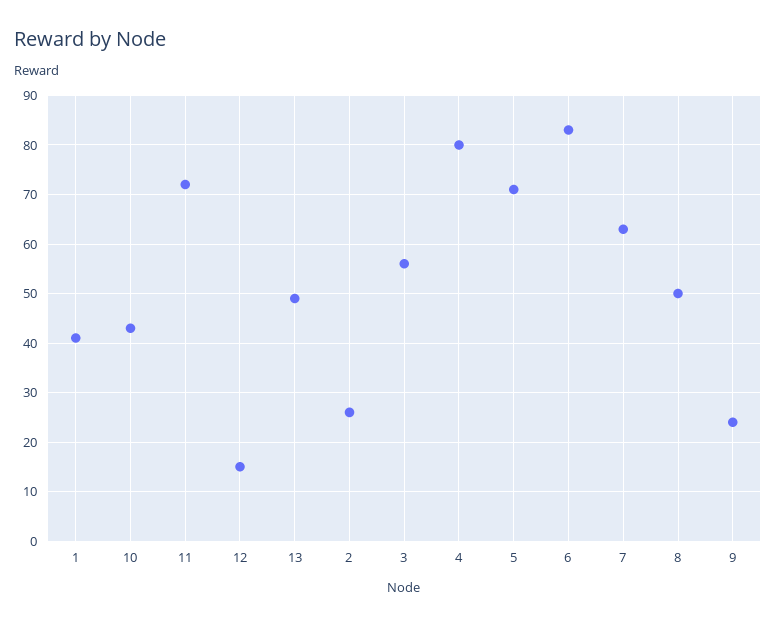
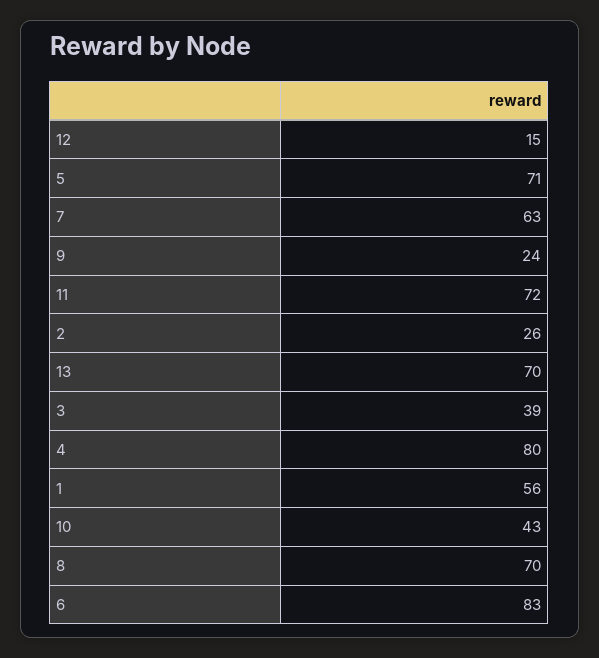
1: 40 -> 56
13: 50 -> 70
3: 55 -> 39
8: 50 -> 70

